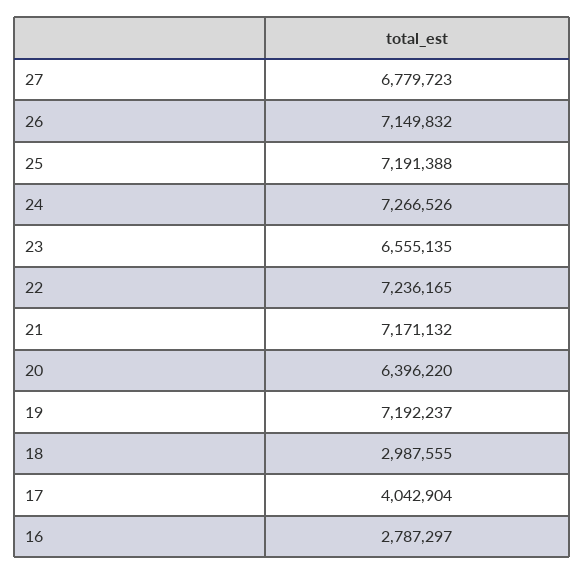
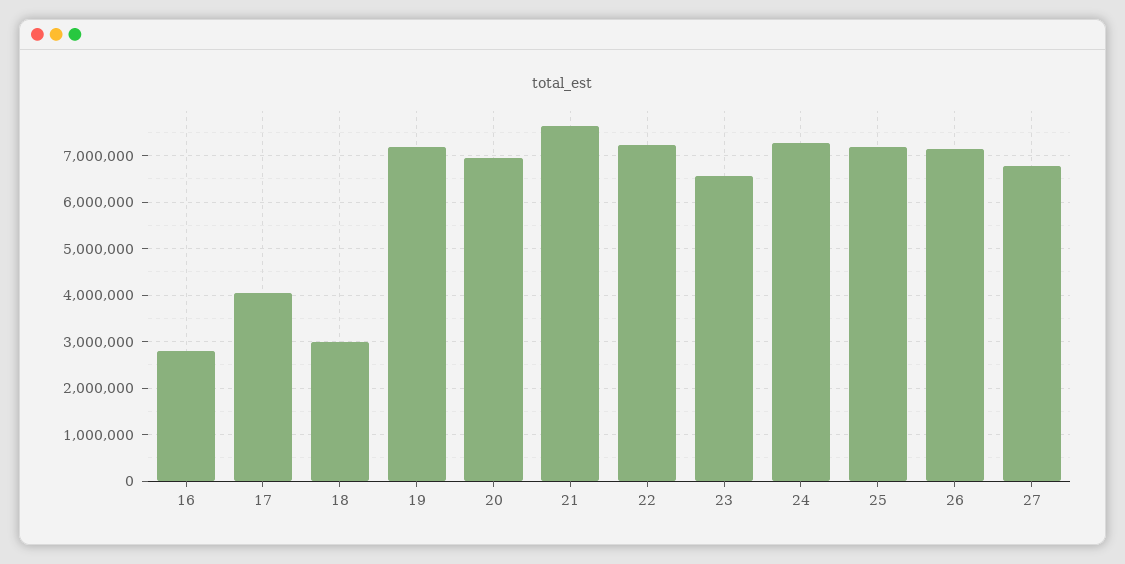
21: 7171132 -> 7600000
20: 6396220 -> 7000000

